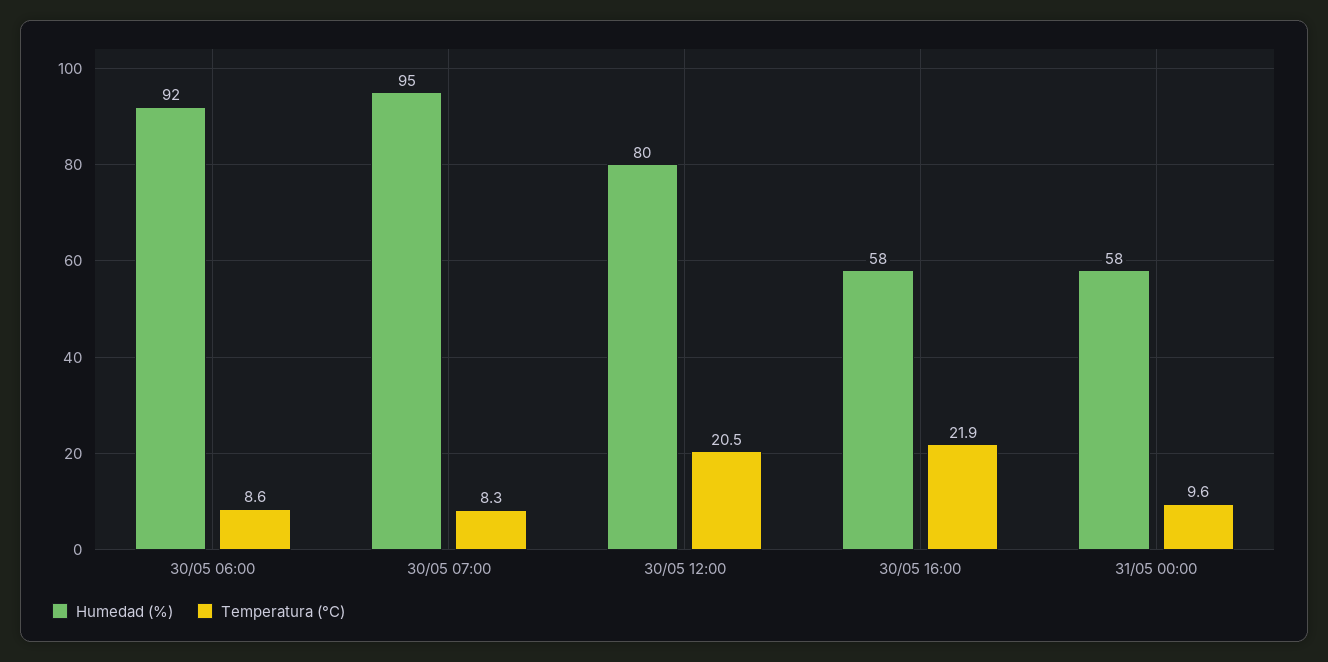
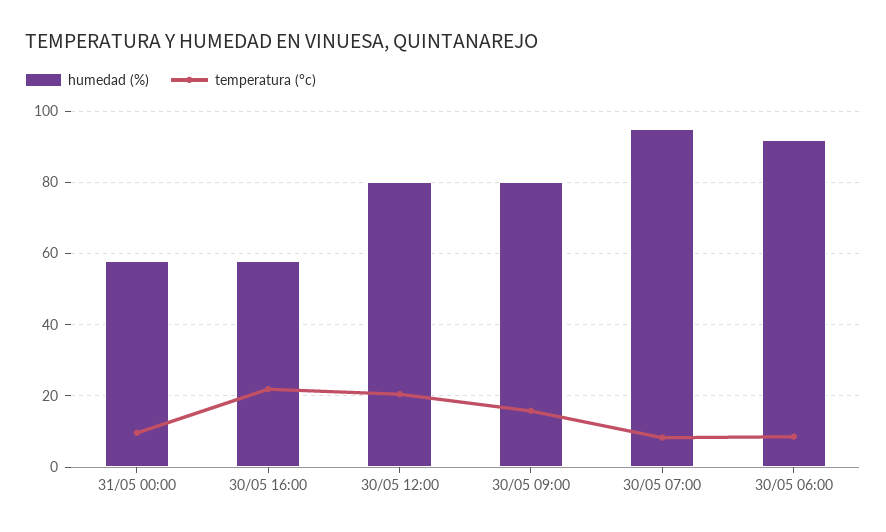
Humedad (%), 30/05 09:00: none -> 80
Temperatura (°C), 30/05 09:00: none -> 16

